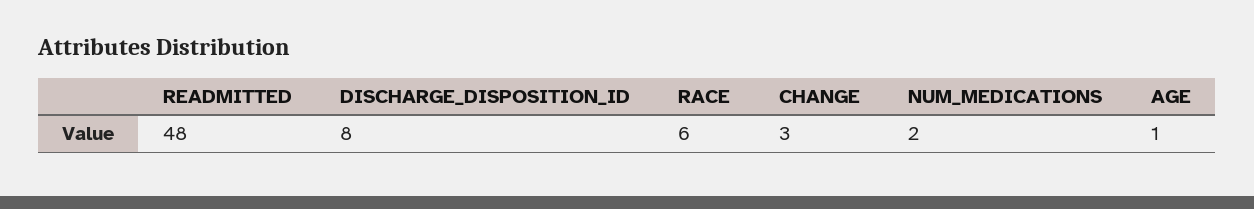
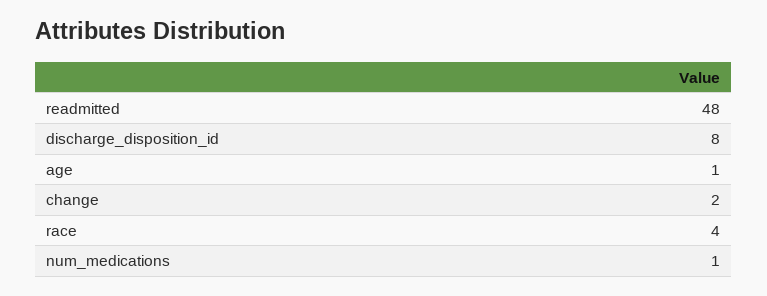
RACE: 6 -> 4
CHANGE: 3 -> 2
NUM_MEDICATIONS: 2 -> 1

